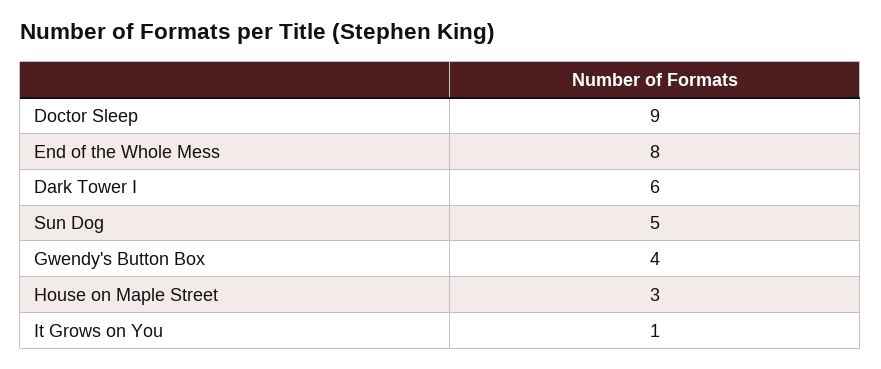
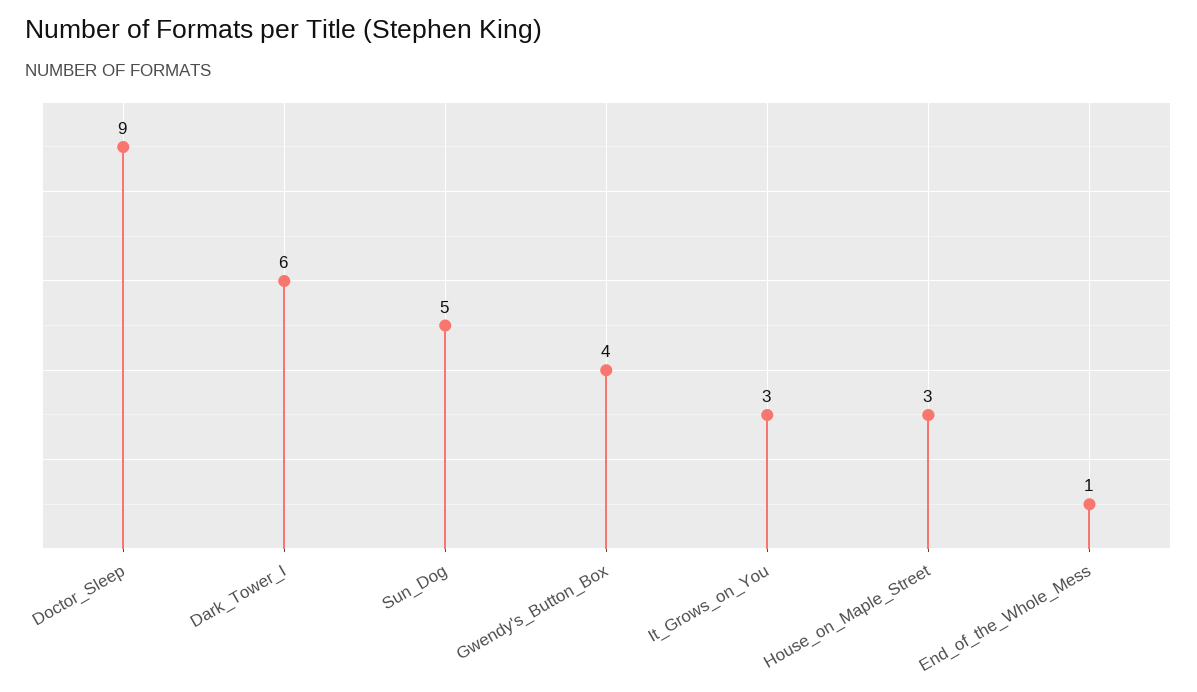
End of the Whole Mess: 8 -> 1
It Grows on You: 1 -> 3

